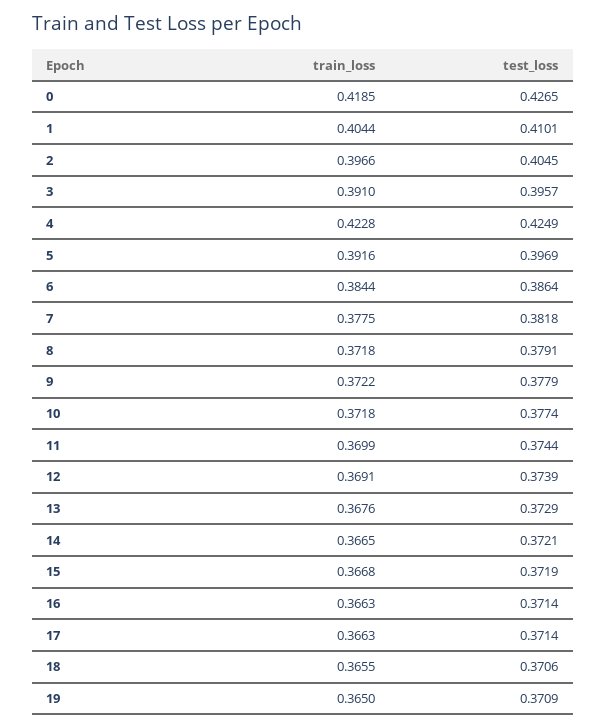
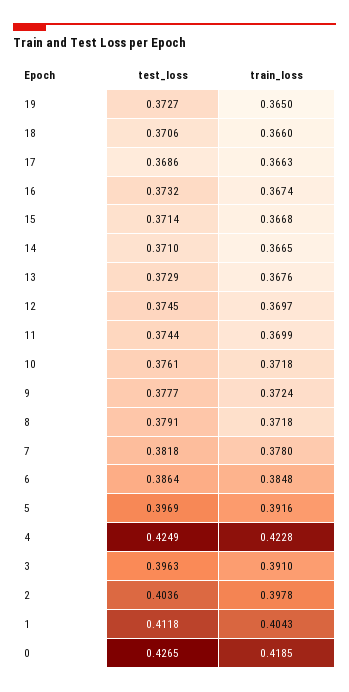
train_loss, 1: 0.4044 -> 0.4043
test_loss, 1: 0.4101 -> 0.4118
train_loss, 2: 0.3966 -> 0.3978
test_loss, 2: 0.4045 -> 0.4036
test_loss, 3: 0.3957 -> 0.3963
train_loss, 6: 0.3844 -> 0.3848
train_loss, 7: 0.3775 -> 0.378
train_loss, 9: 0.3722 -> 0.3724
test_loss, 9: 0.3779 -> 0.3777
test_loss, 10: 0.3774 -> 0.3761
train_loss, 12: 0.3691 -> 0.3697
test_loss, 12: 0.3739 -> 0.3745
test_loss, 14: 0.3721 -> 0.371
test_loss, 15: 0.3719 -> 0.3714
train_loss, 16: 0.3663 -> 0.3674
test_loss, 16: 0.3714 -> 0.3732
test_loss, 17: 0.3714 -> 0.3686
train_loss, 18: 0.3655 -> 0.366
test_loss, 19: 0.3709 -> 0.3727

